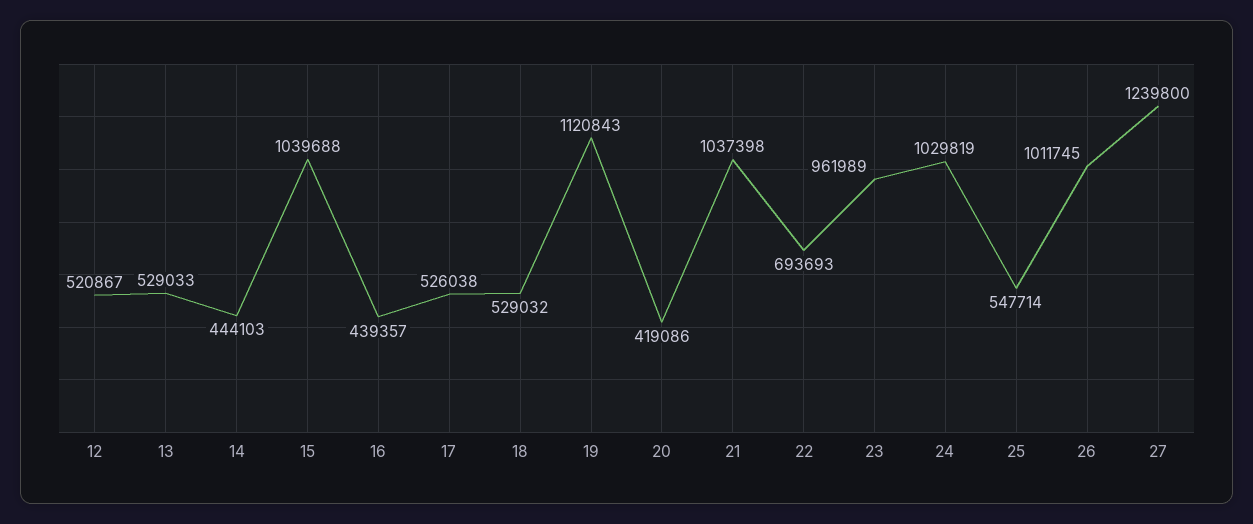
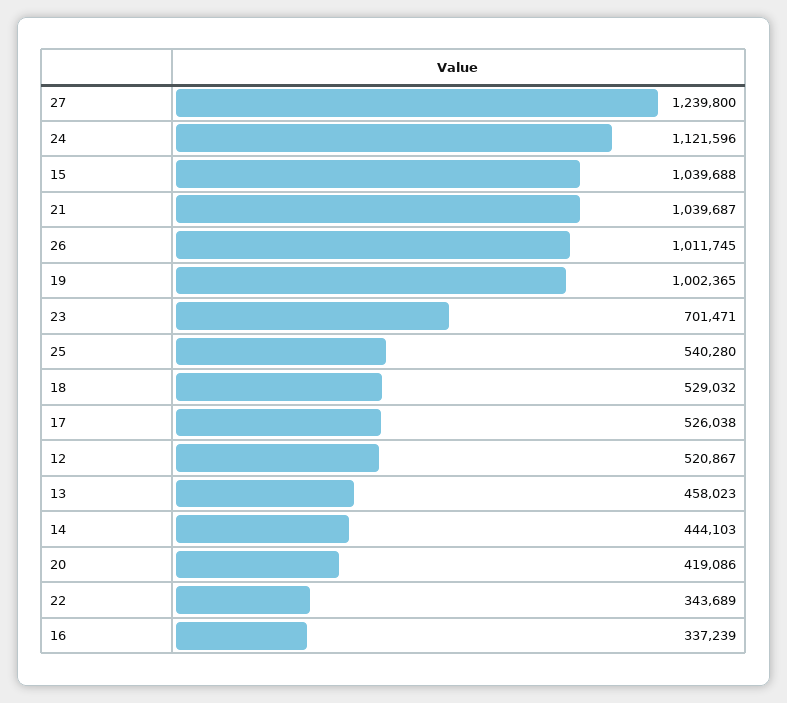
13: 529033 -> 458023
16: 439357 -> 337239
19: 1120843 -> 1002365
21: 1037398 -> 1039687
22: 693693 -> 343689
23: 961989 -> 701471
24: 1029819 -> 1121596
25: 547714 -> 540280

